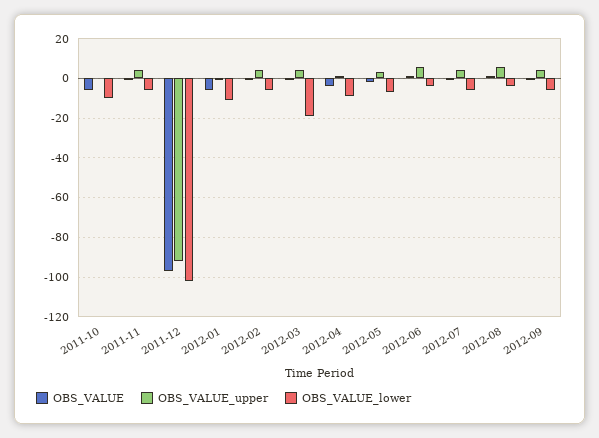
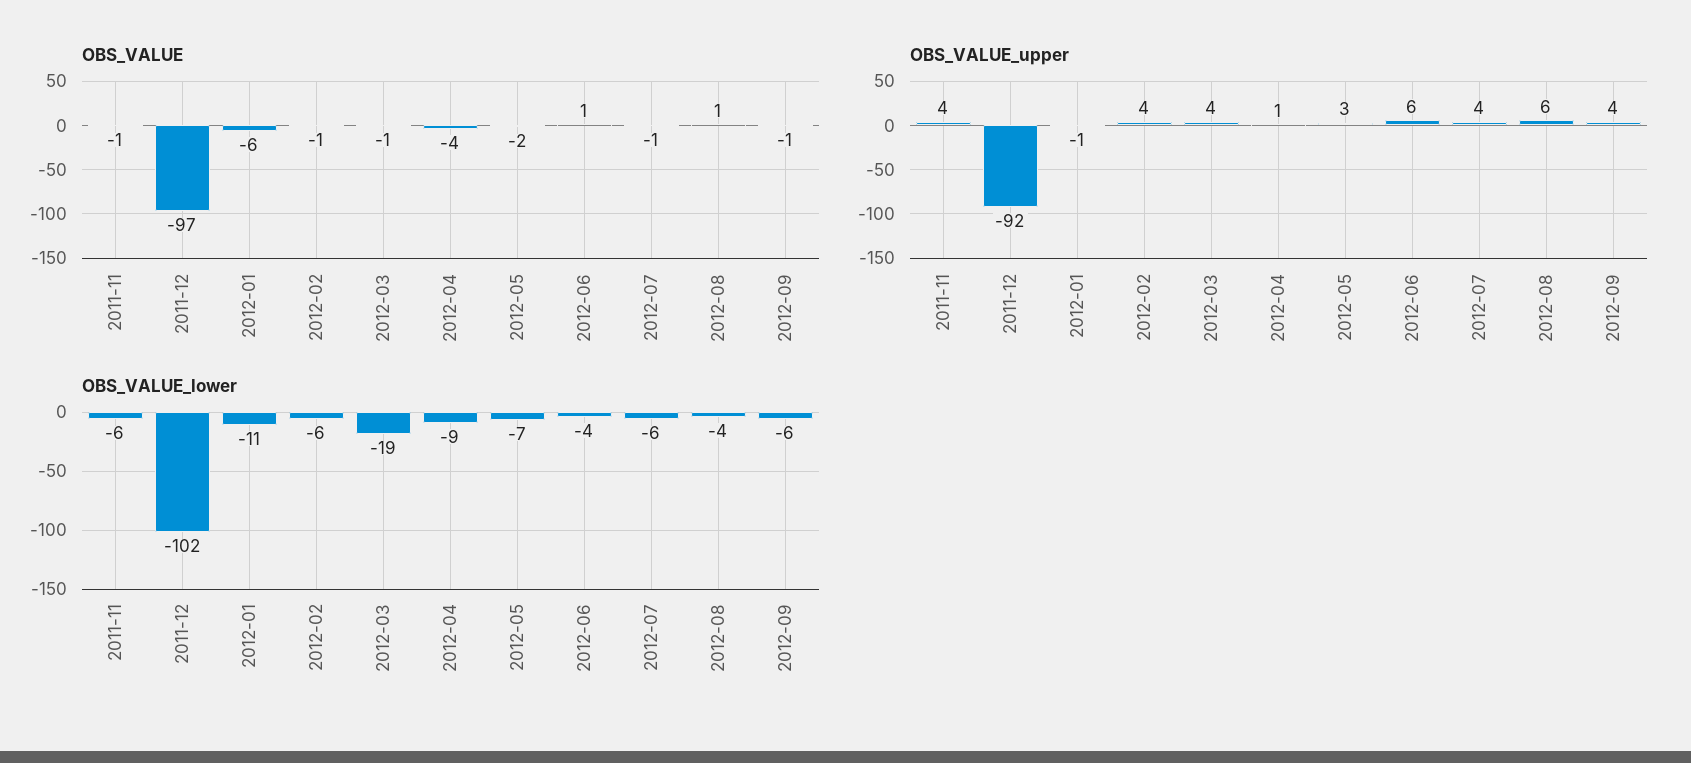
OBS_VALUE, 2011-10: -5 -> none
OBS_VALUE_upper, 2011-10: 0 -> none
OBS_VALUE_lower, 2011-10: -10 -> none

